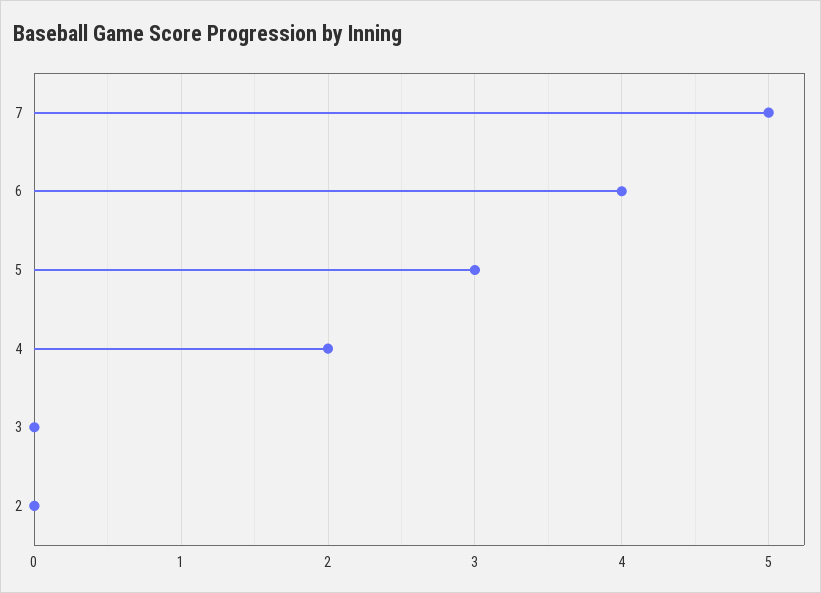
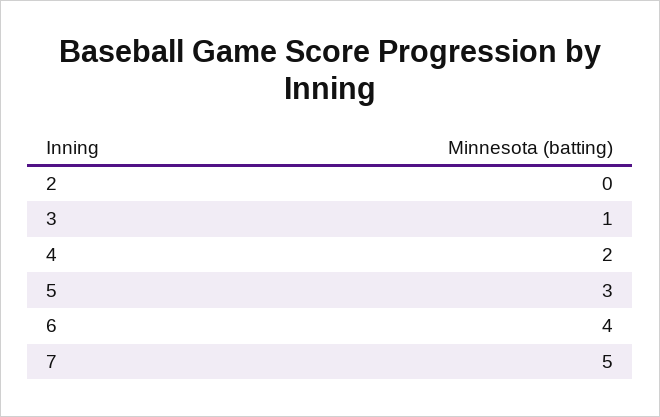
3: 0 -> 1

